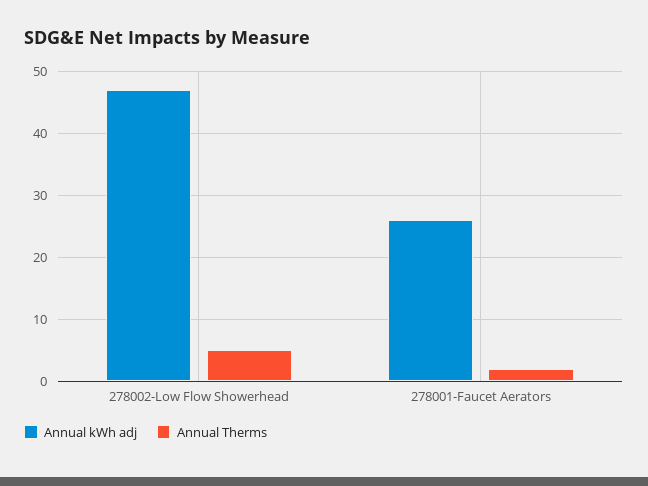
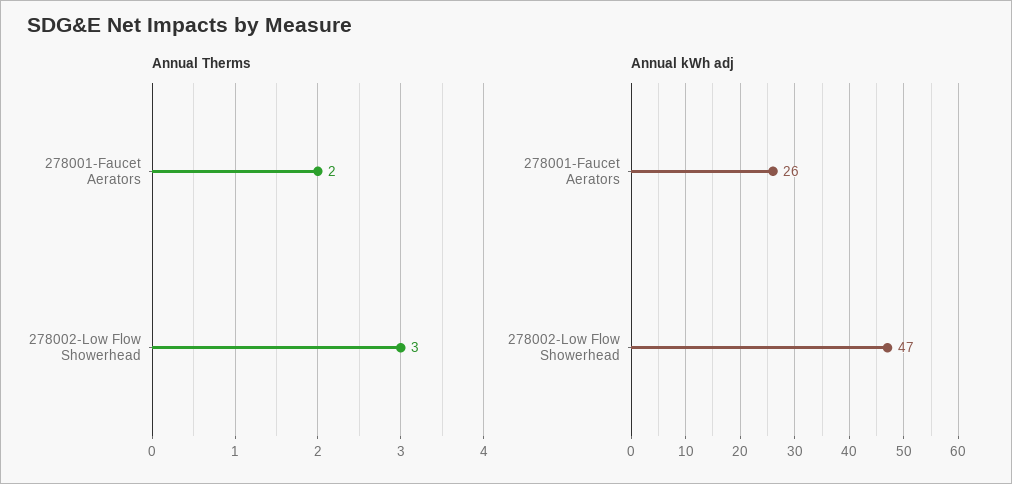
Annual Therms, 278002-Low Flow Showerhead: 5 -> 3

